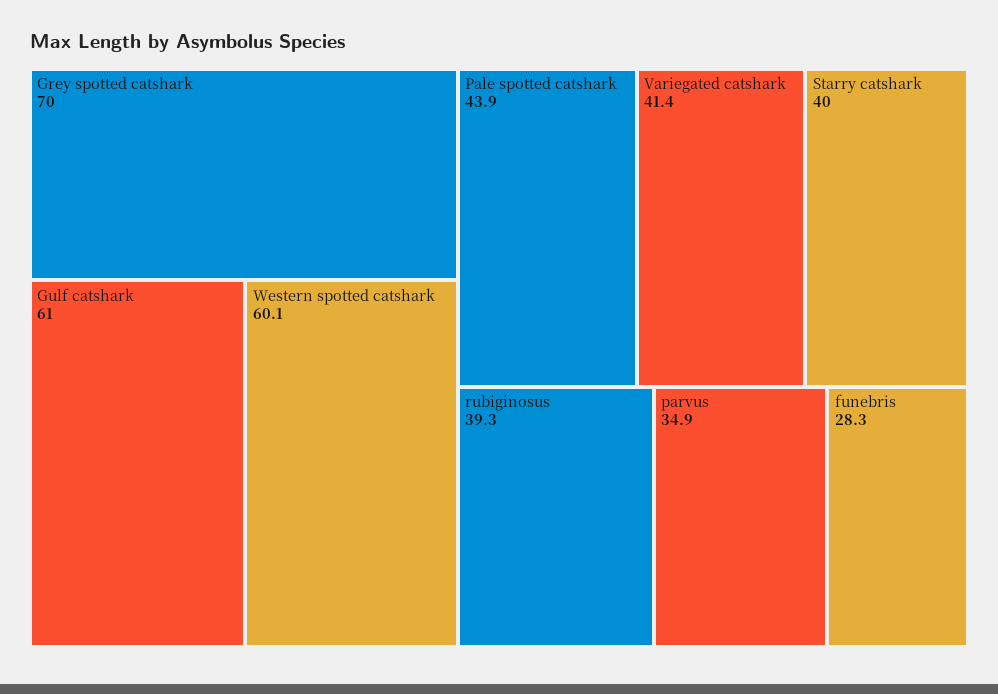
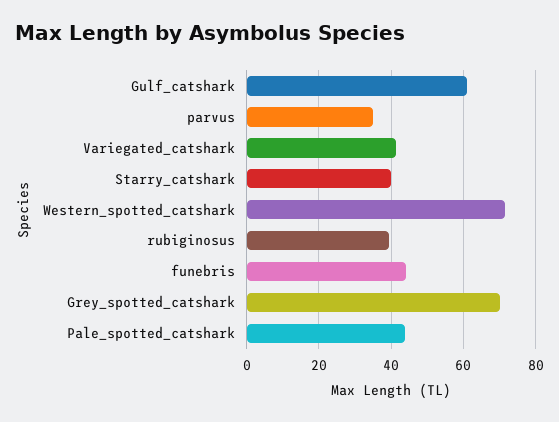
Western spotted catshark: 60.1 -> 72
funebris: 28.3 -> 44

